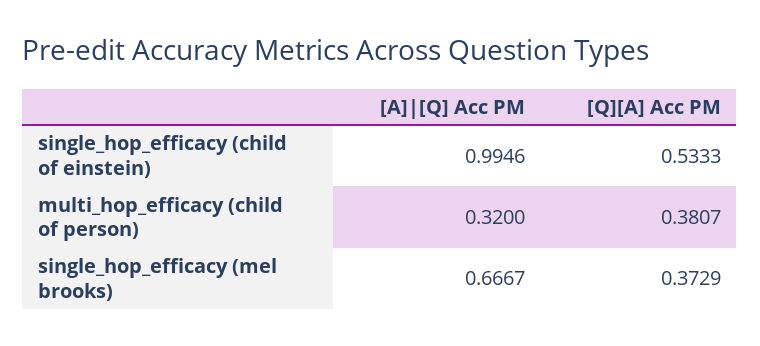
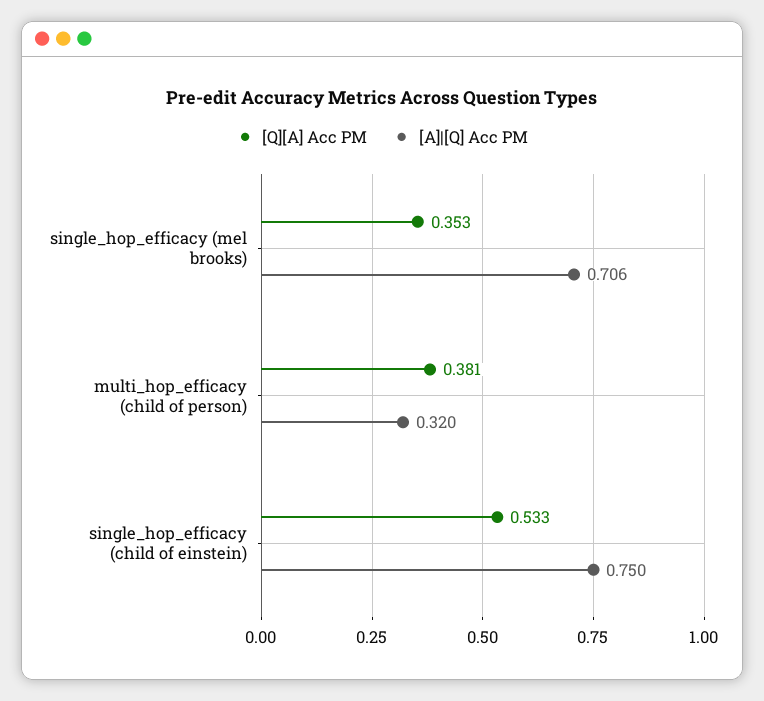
[A]|[Q] Acc PM, single_hop_efficacy (child of einstein): 0.9946 -> 0.75
[A]|[Q] Acc PM, single_hop_efficacy (mel brooks): 0.6667 -> 0.706
[Q][A] Acc PM, single_hop_efficacy (mel brooks): 0.3729 -> 0.353

